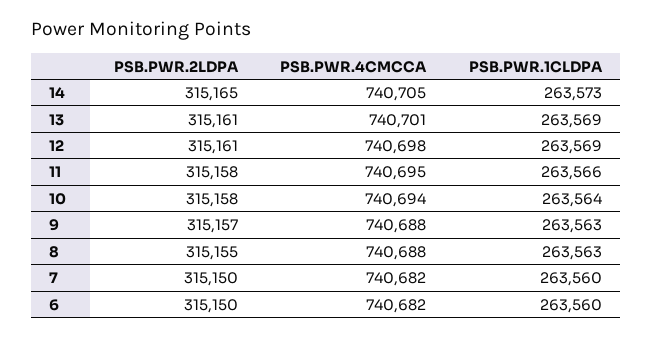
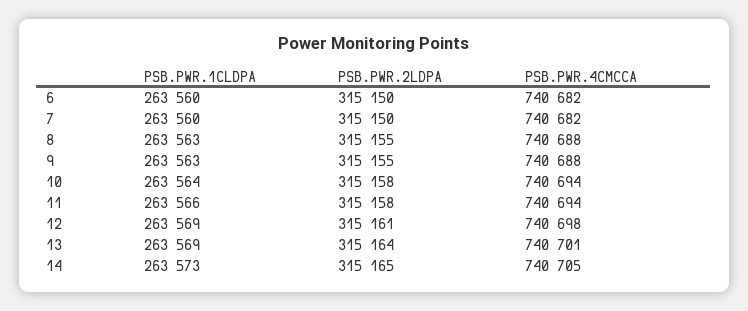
PSB.PWR.2LDPA, 13: 315161 -> 315164
PSB.PWR.4CMCCA, 11: 740695 -> 740694
PSB.PWR.2LDPA, 9: 315157 -> 315155

